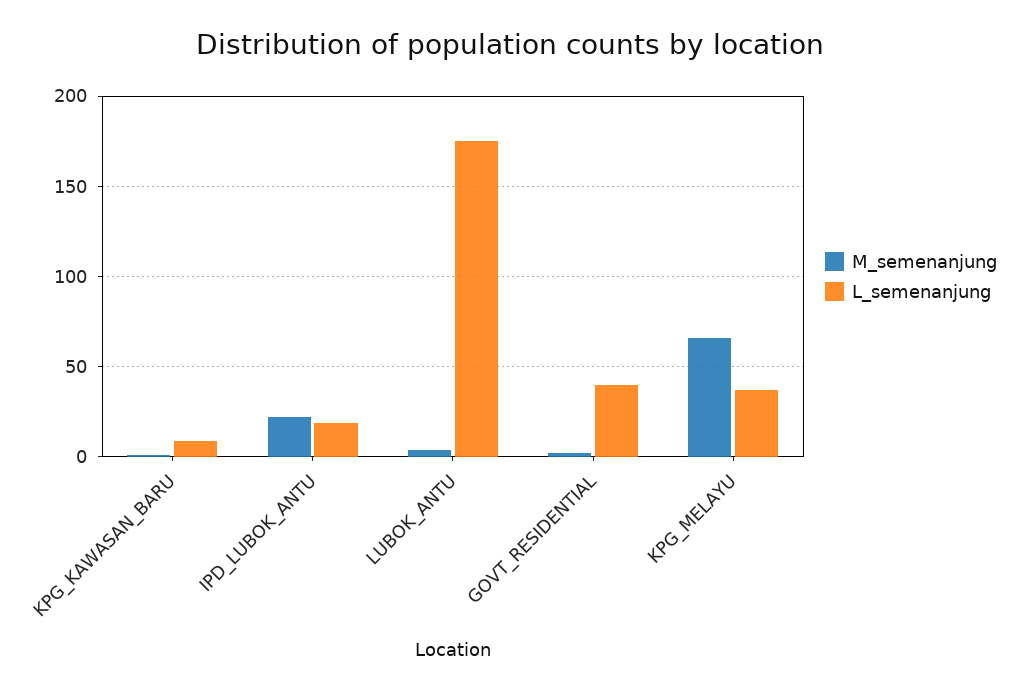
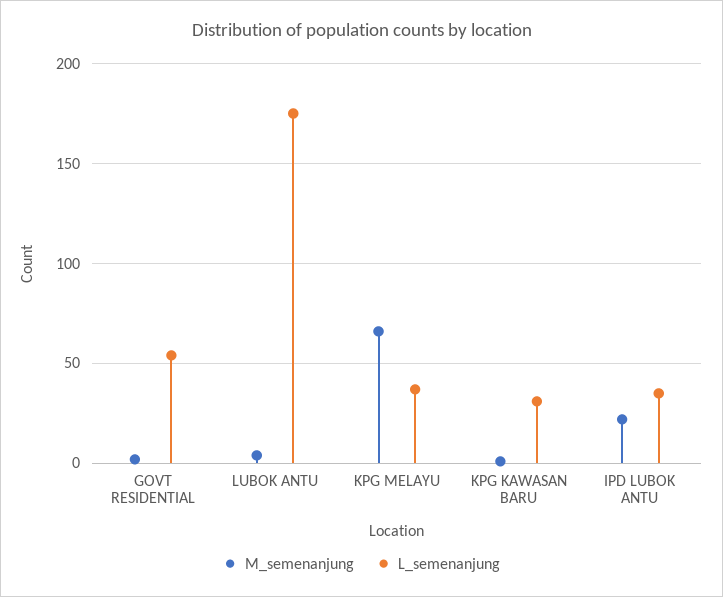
L_semenanjung, KPG_KAWASAN_BARU: 10 -> 30
L_semenanjung, IPD_LUBOK_ANTU: 20 -> 35
L_semenanjung, GOVT_RESIDENTIAL: 40 -> 55

